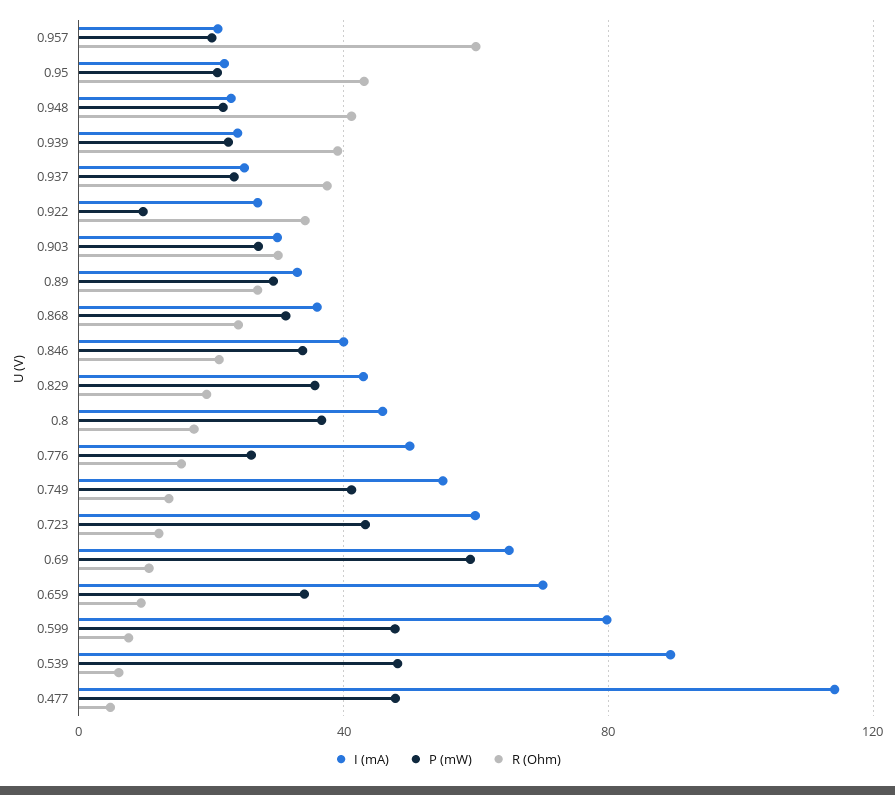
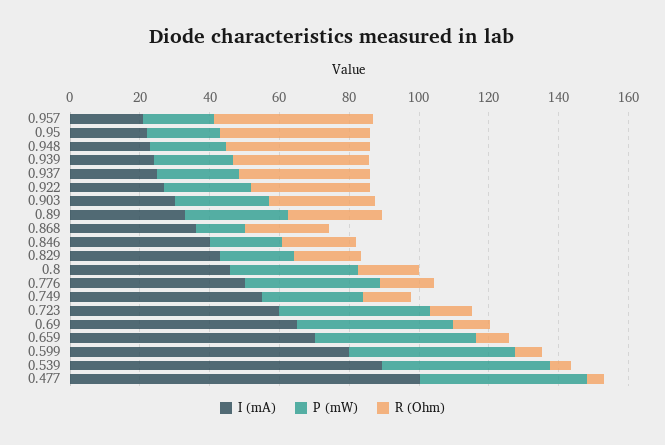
R (Ohm), 0.957: 60 -> 45
P (mW), 0.922: 10 -> 25
P (mW), 0.868: 30 -> 15
P (mW), 0.846: 35 -> 20
P (mW), 0.829: 35 -> 20
P (mW), 0.776: 25 -> 40
P (mW), 0.749: 40 -> 30
P (mW), 0.69: 60 -> 45
P (mW), 0.659: 35 -> 45
I (mA), 0.477: 115 -> 100

